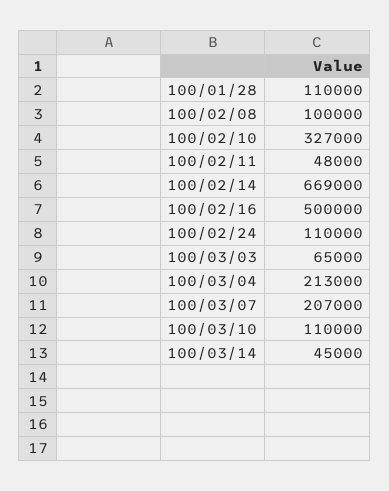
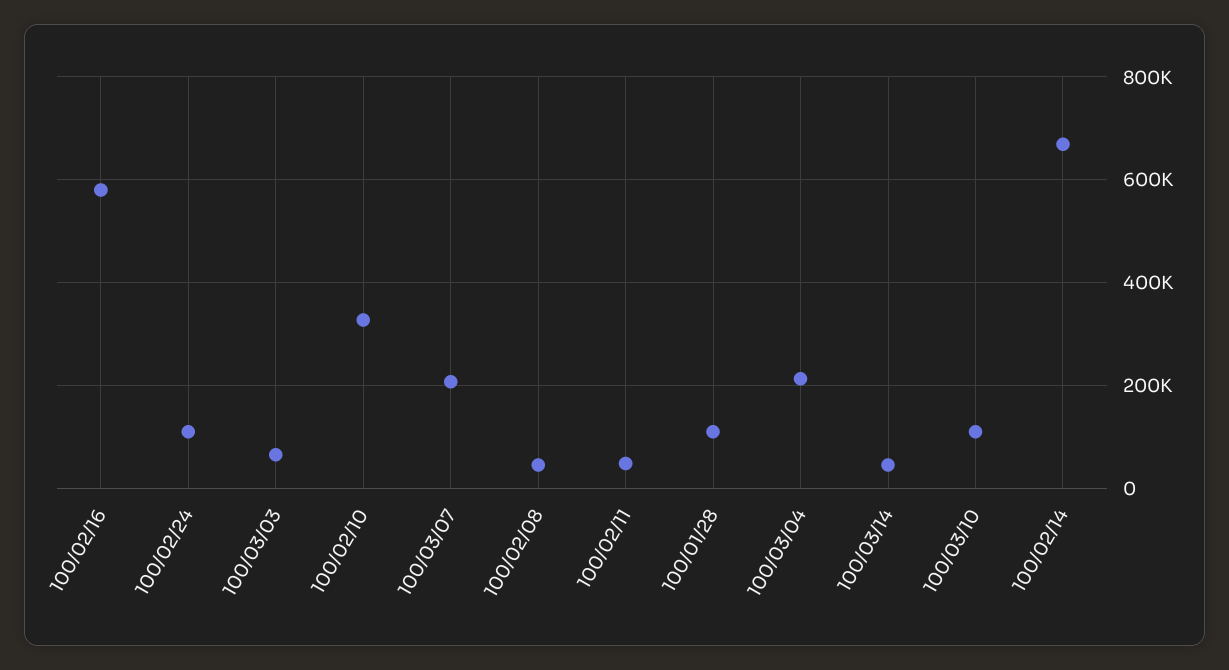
100/02/08: 100000 -> 40000
100/02/16: 500000 -> 580000

